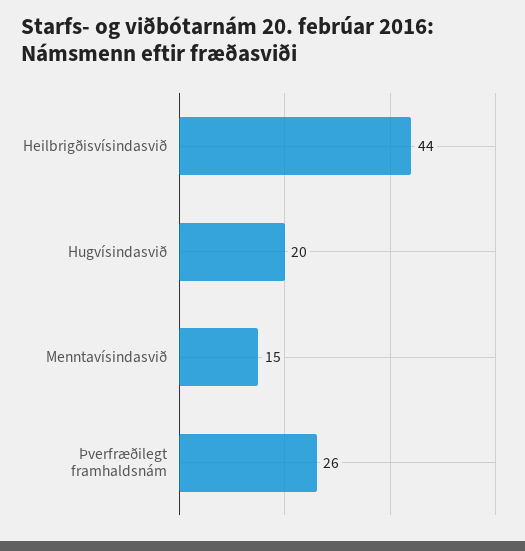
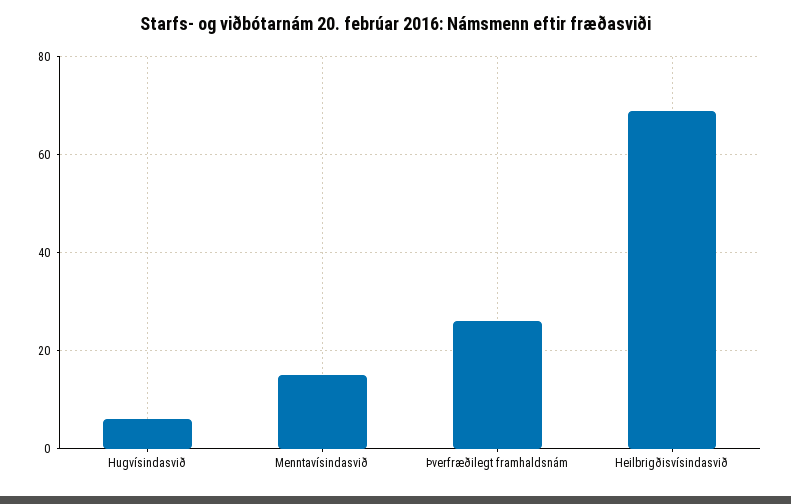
Heilbrigðisvísindasvið: 44 -> 70
Hugvísindasvið: 20 -> 5

